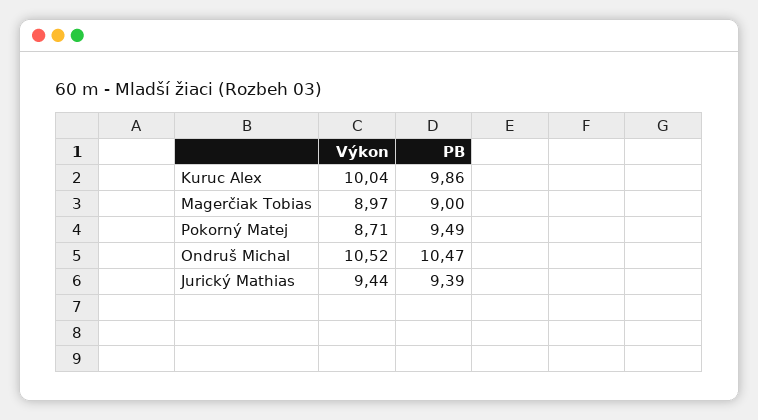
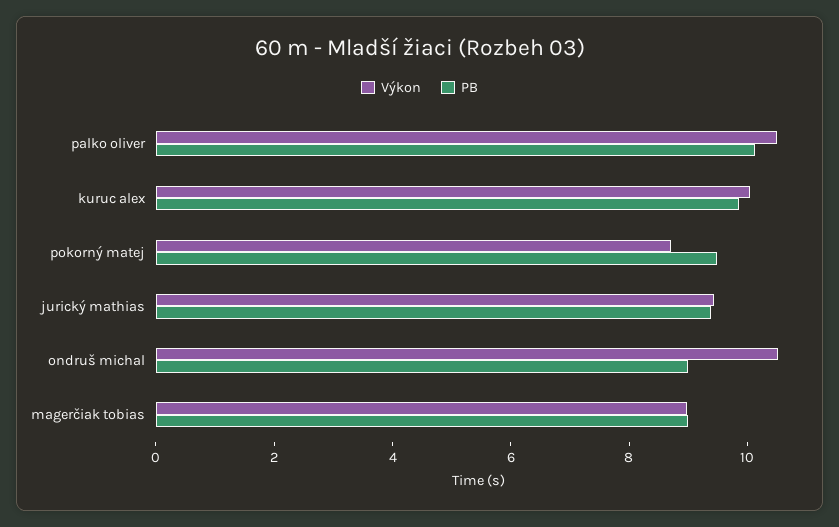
PB, Ondruš Michal: 10.47 -> 9
Výkon, palko oliver: none -> 10.5
PB, palko oliver: none -> 10

